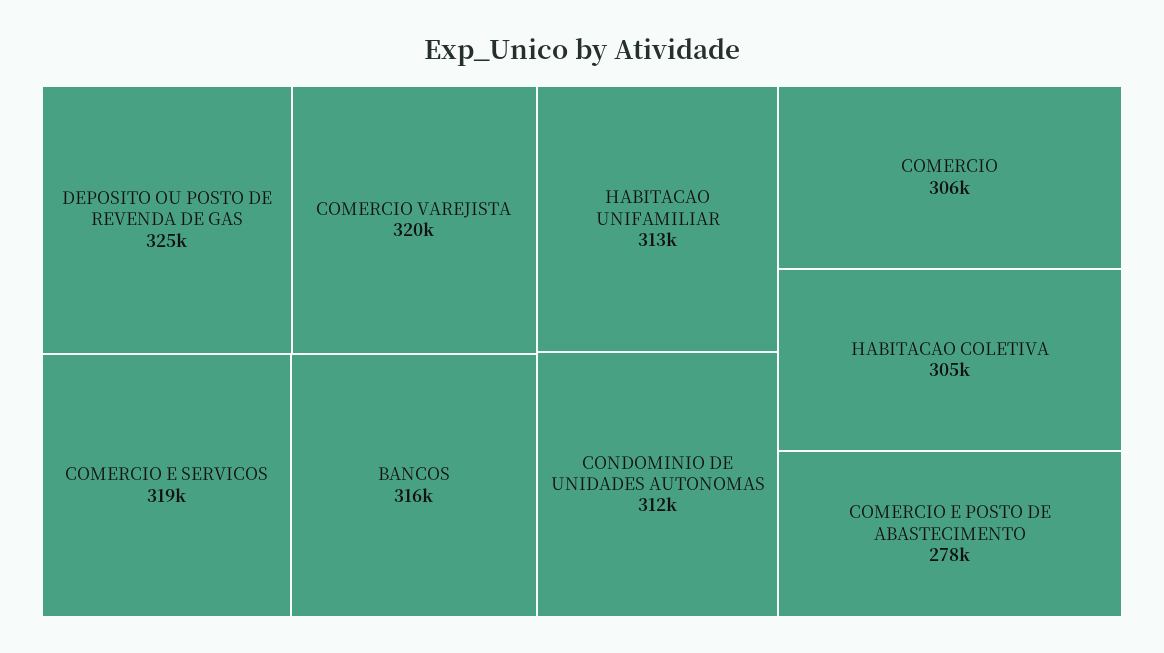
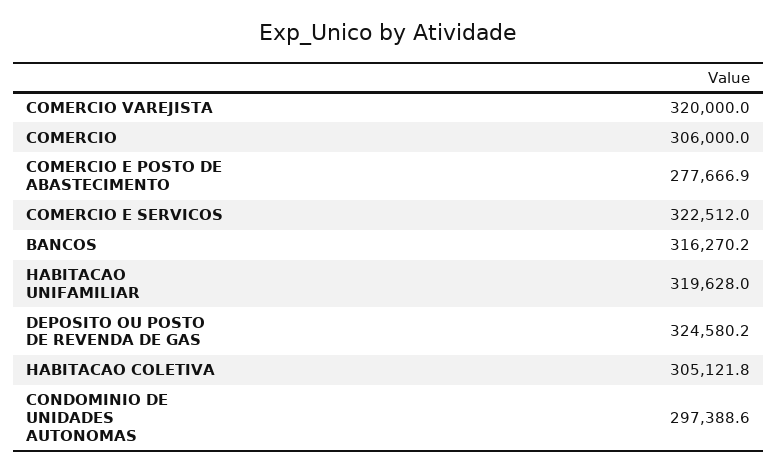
COMERCIO E SERVICOS: 319000 -> 322512
HABITACAO UNIFAMILIAR: 313000 -> 319628
CONDOMINIO DE UNIDADES AUTONOMAS: 312000 -> 297388.6

